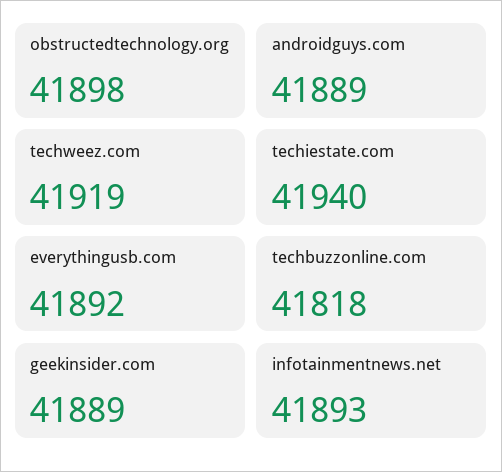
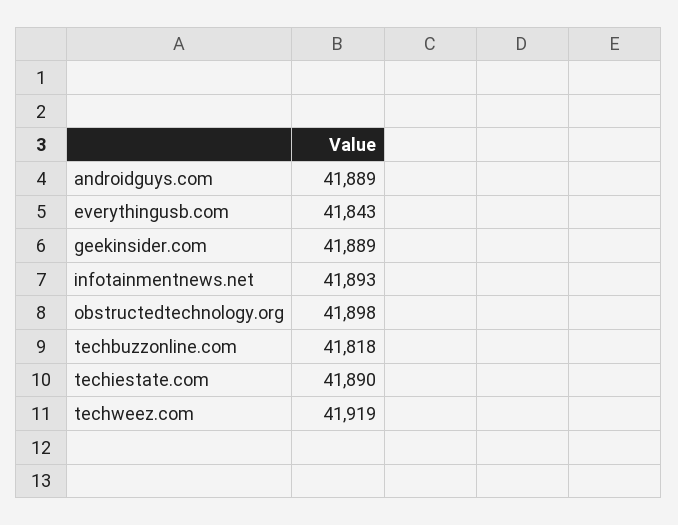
techiestate.com: 41940 -> 41890
everythingusb.com: 41892 -> 41843

